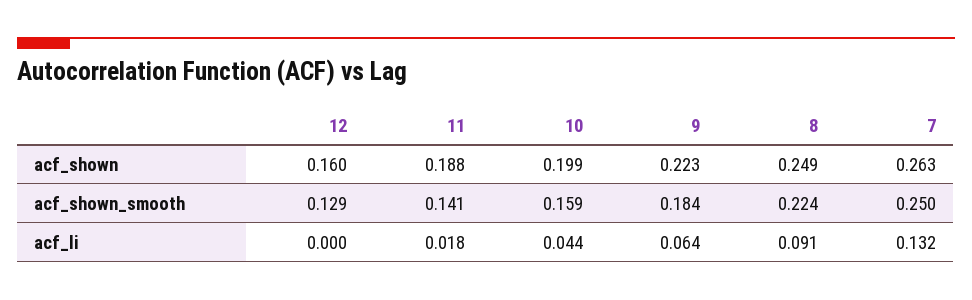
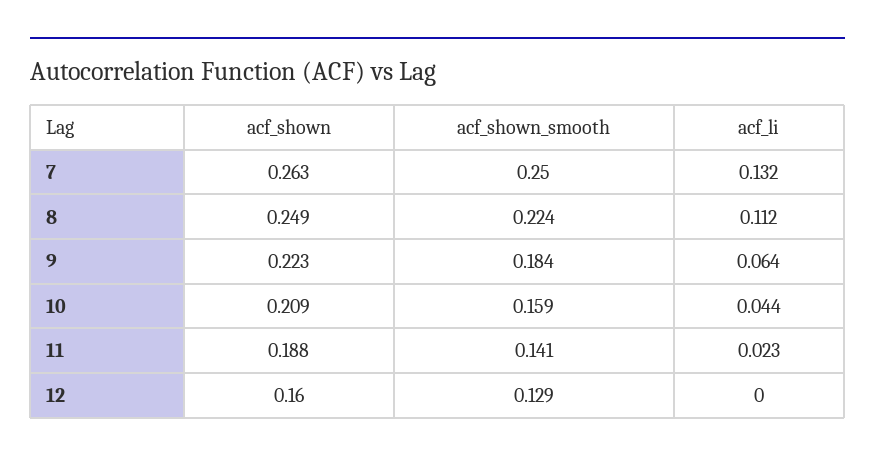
10, acf_shown: 0.199 -> 0.209
11, acf_li: 0.018 -> 0.023
8, acf_li: 0.091 -> 0.112

